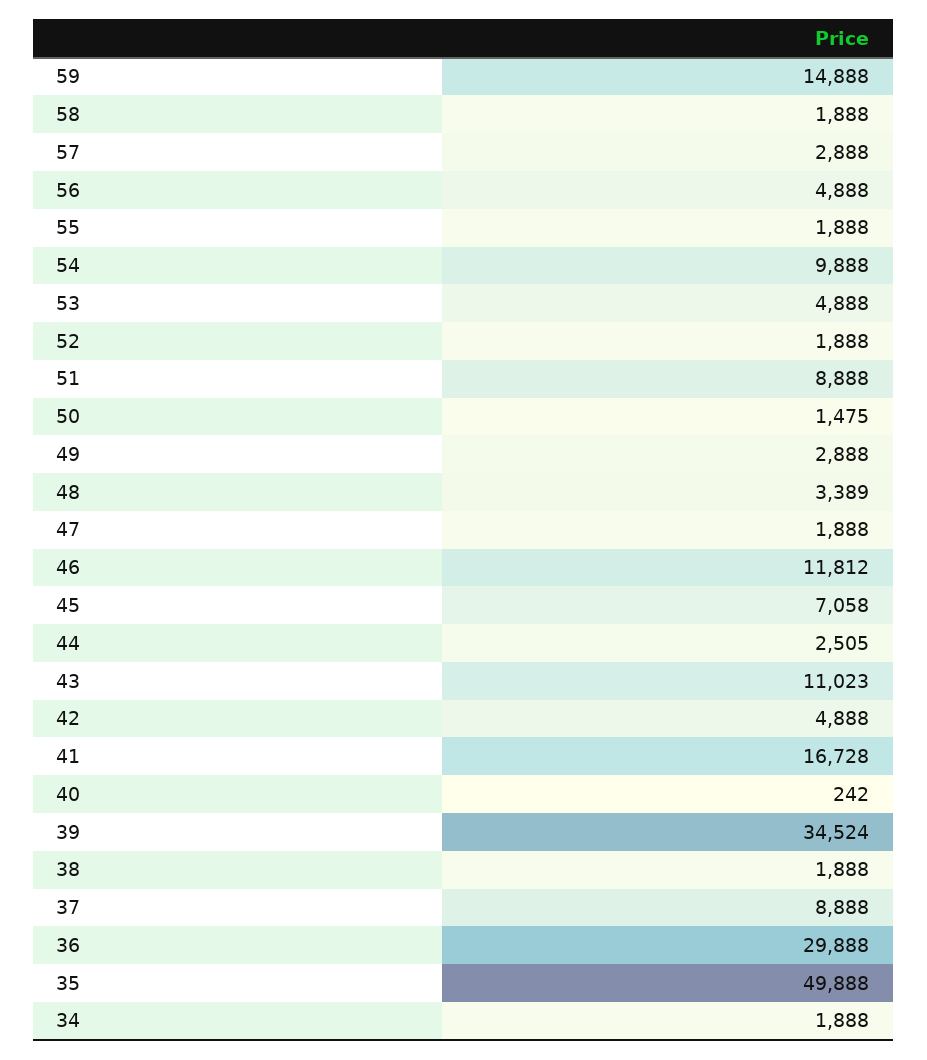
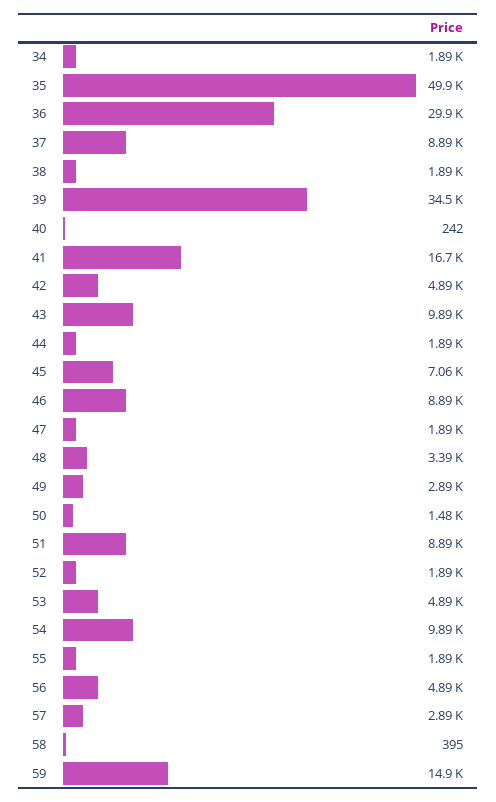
58: 1888 -> 395
46: 11812 -> 8890
44: 2505 -> 1890
43: 11023 -> 9890

